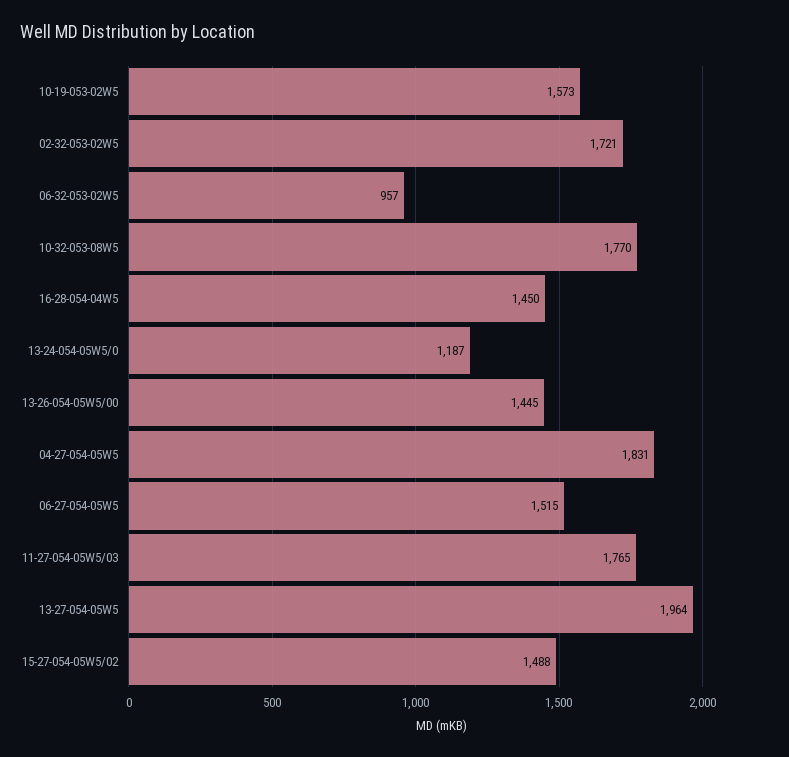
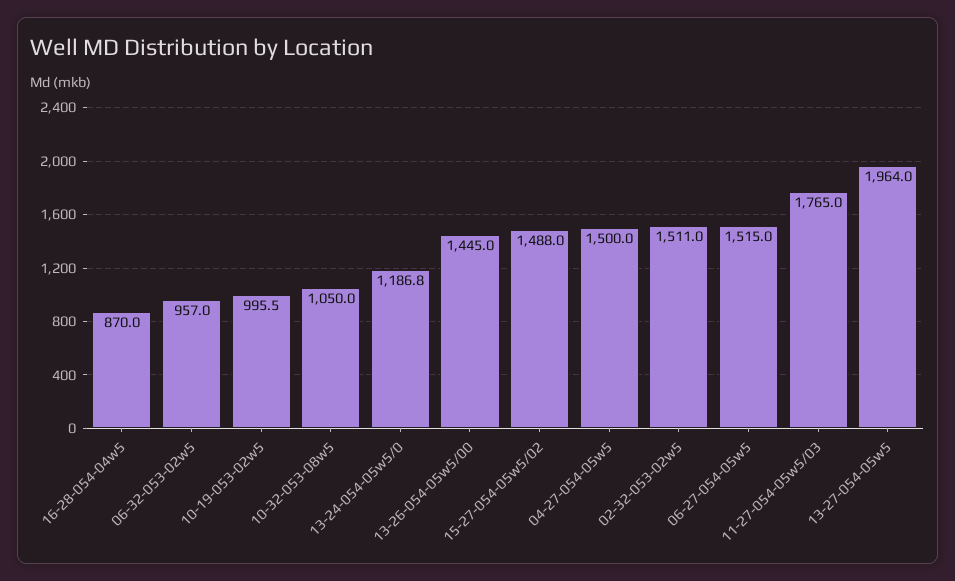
10-19-053-02W5: 1573 -> 995.5
02-32-053-02W5: 1721 -> 1511
10-32-053-08W5: 1770 -> 1050
16-28-054-04W5: 1450 -> 870
04-27-054-05W5: 1831 -> 1500

